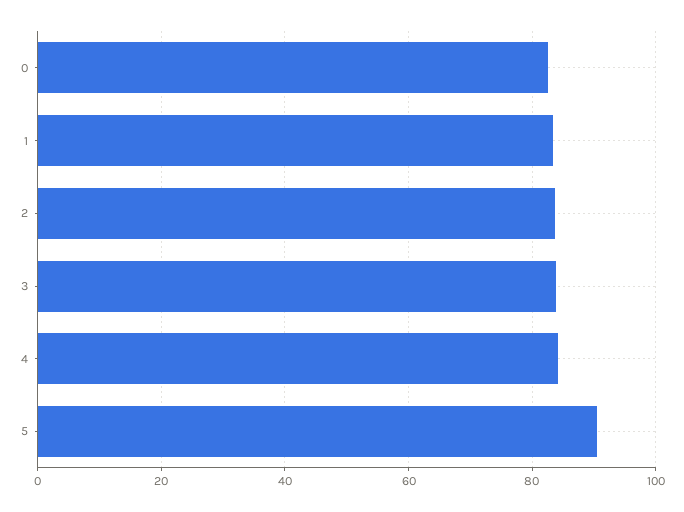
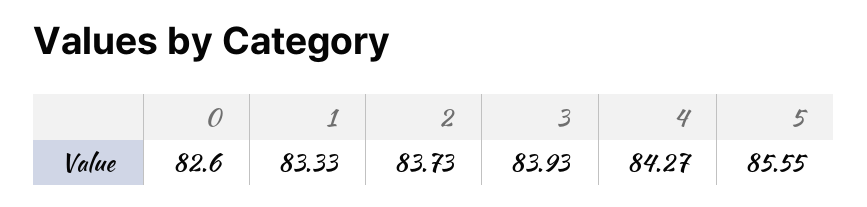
5: 90 -> 85.55

